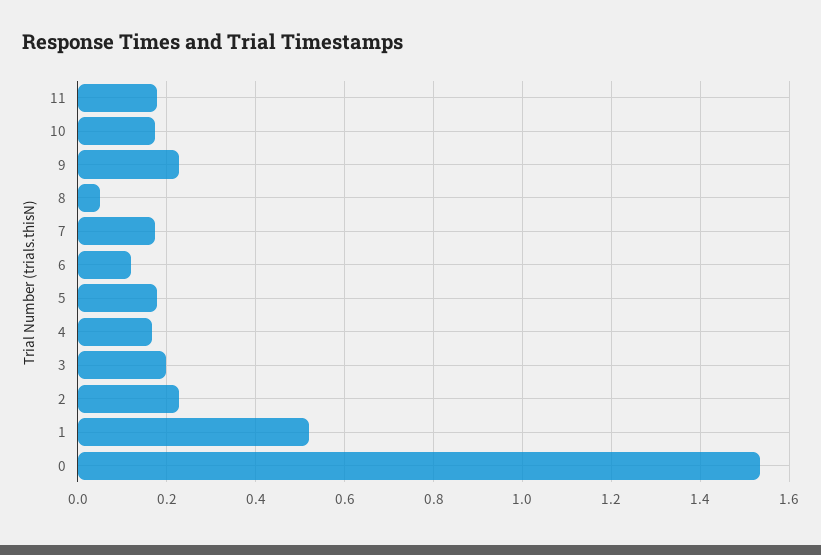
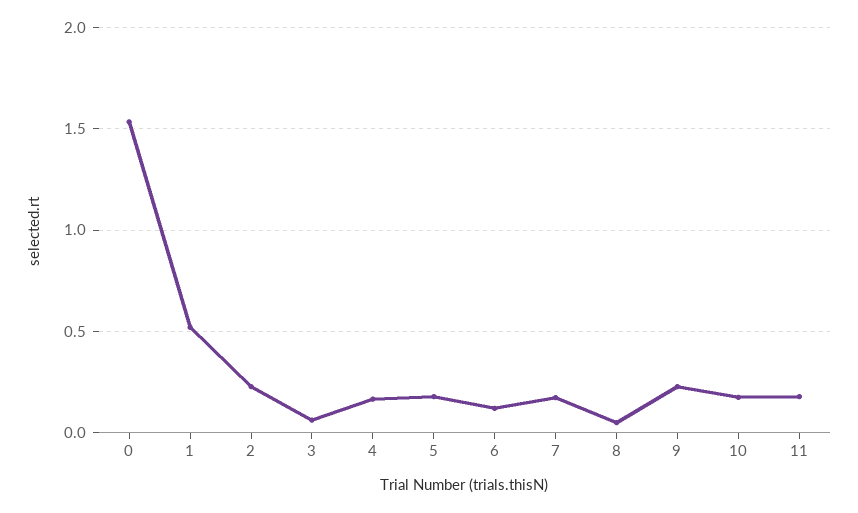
3: 0.2 -> 0.05

